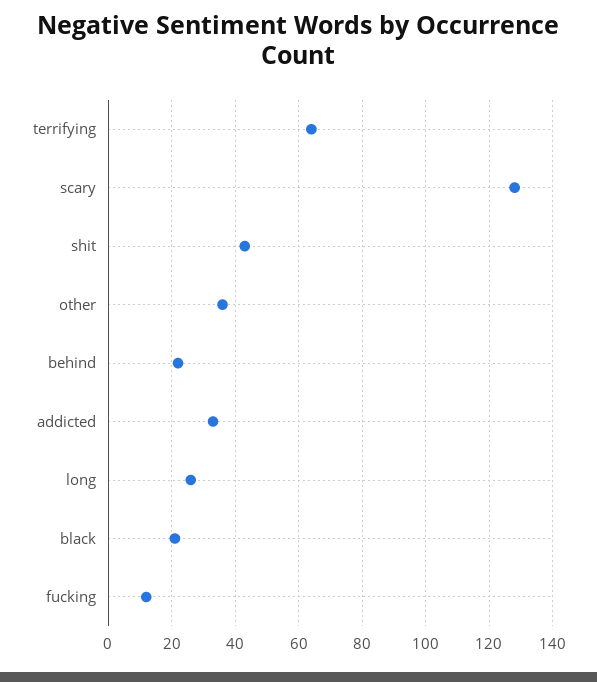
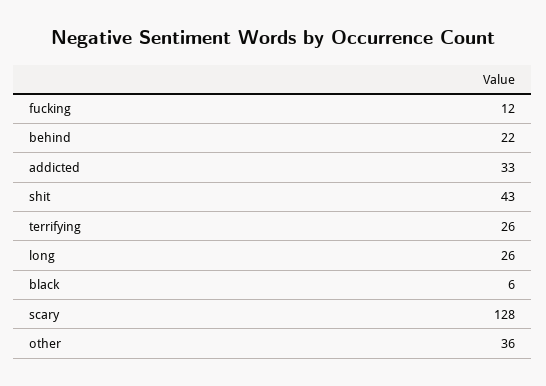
terrifying: 65 -> 26
black: 20 -> 6

